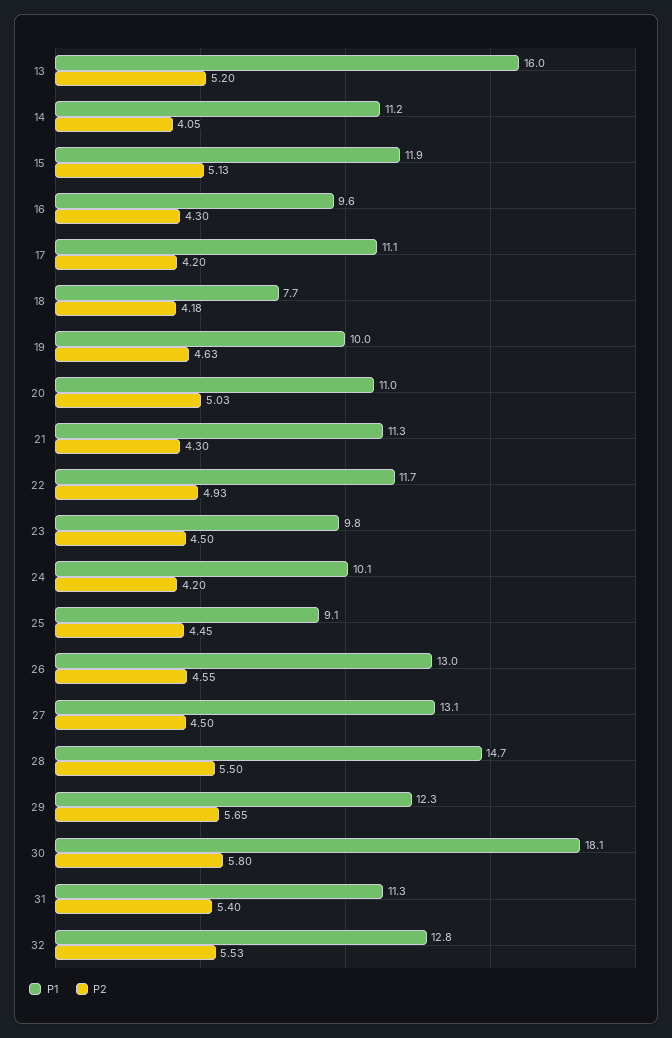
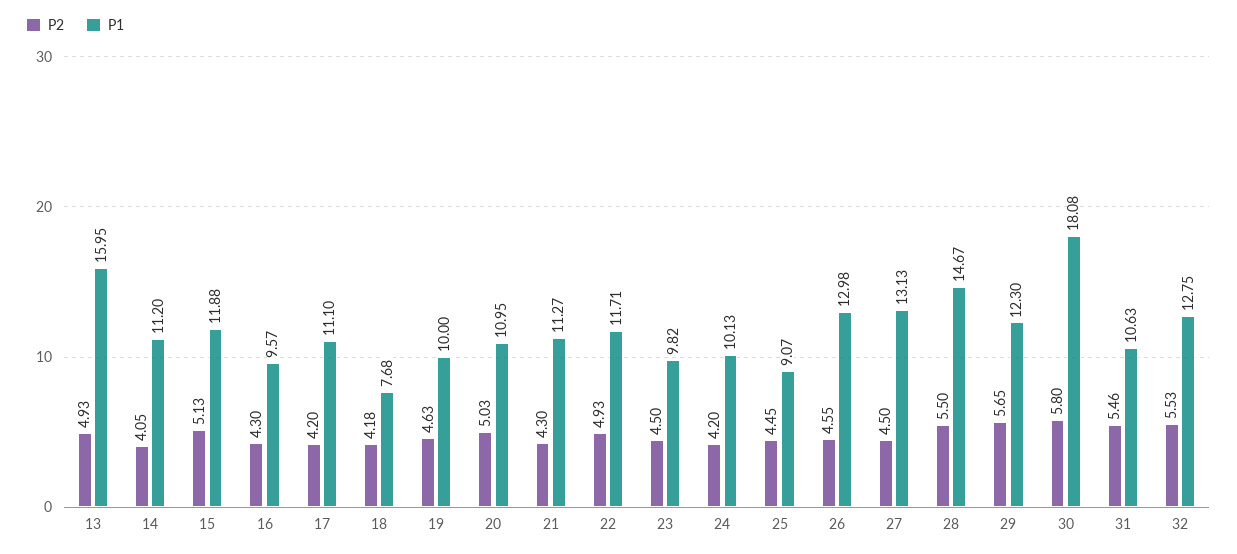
P2, 13: 5.2 -> 4.93
P1, 31: 11.3 -> 10.63
P2, 31: 5.4 -> 5.46

